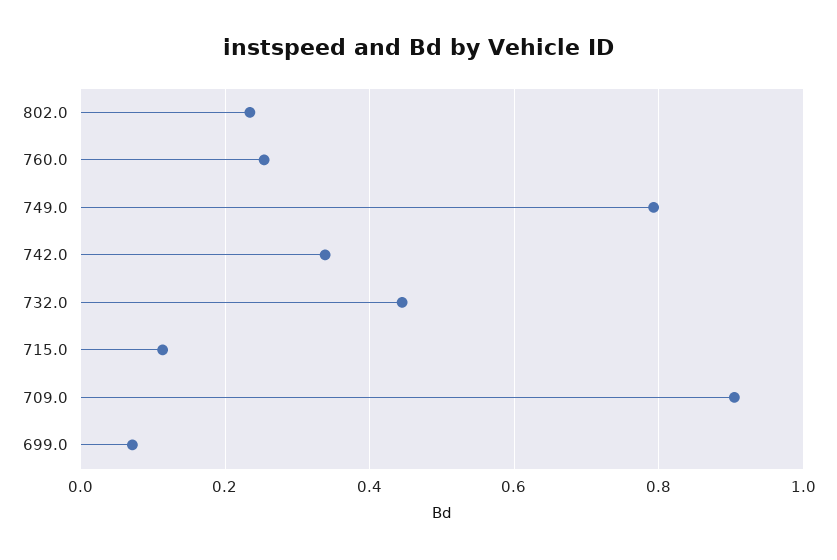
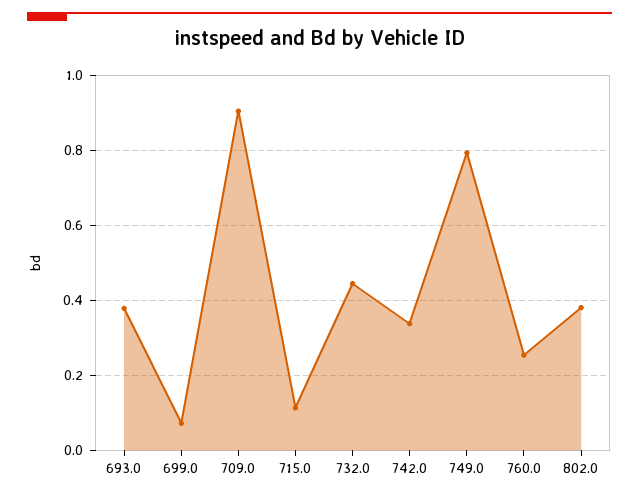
802.0: 0.24 -> 0.38
693.0: none -> 0.38

